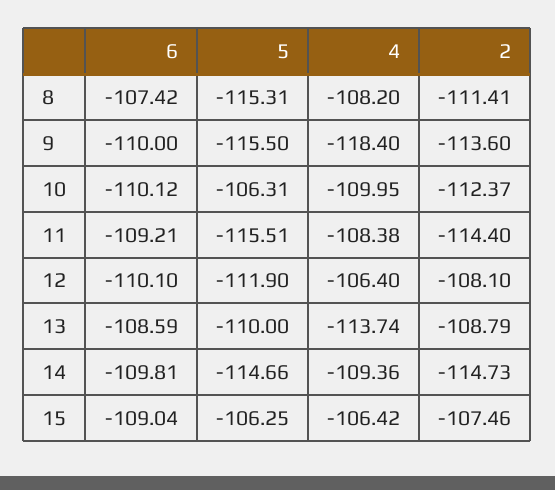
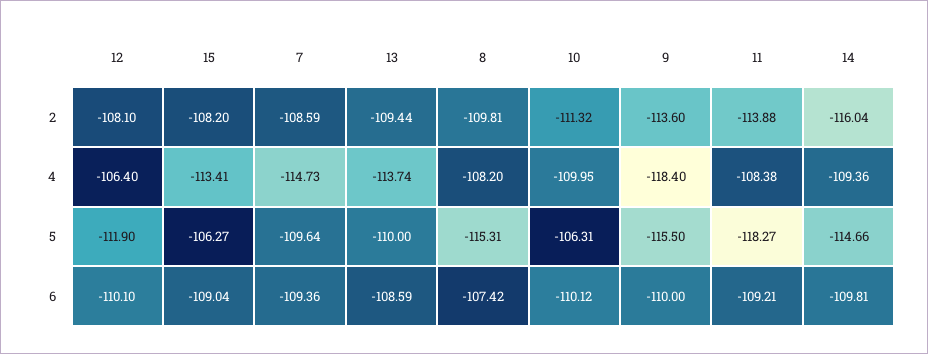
2, 8: -111.41 -> -109.81
2, 10: -112.37 -> -111.32
5, 11: -115.51 -> -118.27
2, 11: -114.4 -> -113.88
2, 13: -108.79 -> -109.44
2, 14: -114.73 -> -116.04
5, 15: -106.25 -> -106.27
4, 15: -106.42 -> -113.41
2, 15: -107.46 -> -108.2
2, 7: none -> -108.59
4, 7: none -> -114.73
5, 7: none -> -109.64
6, 7: none -> -109.36

